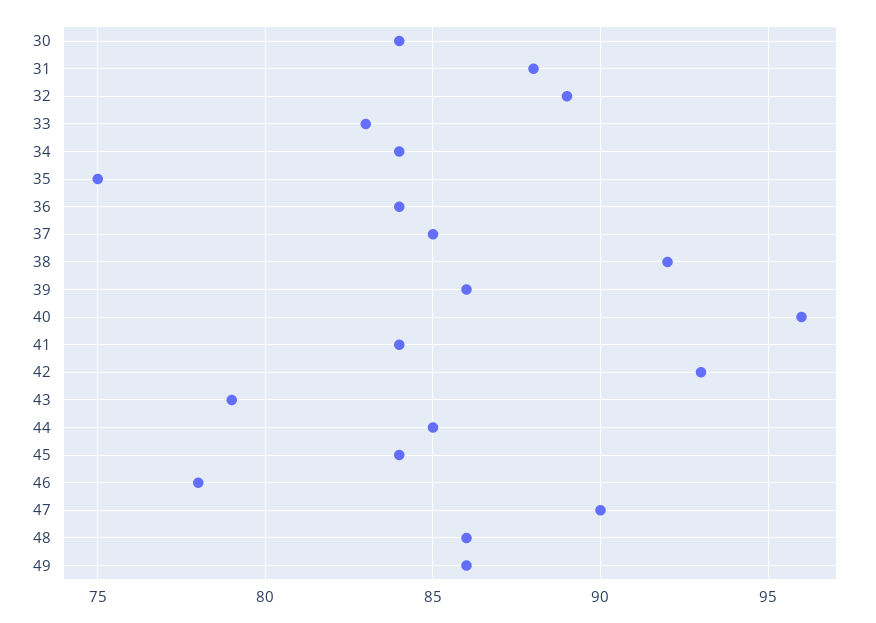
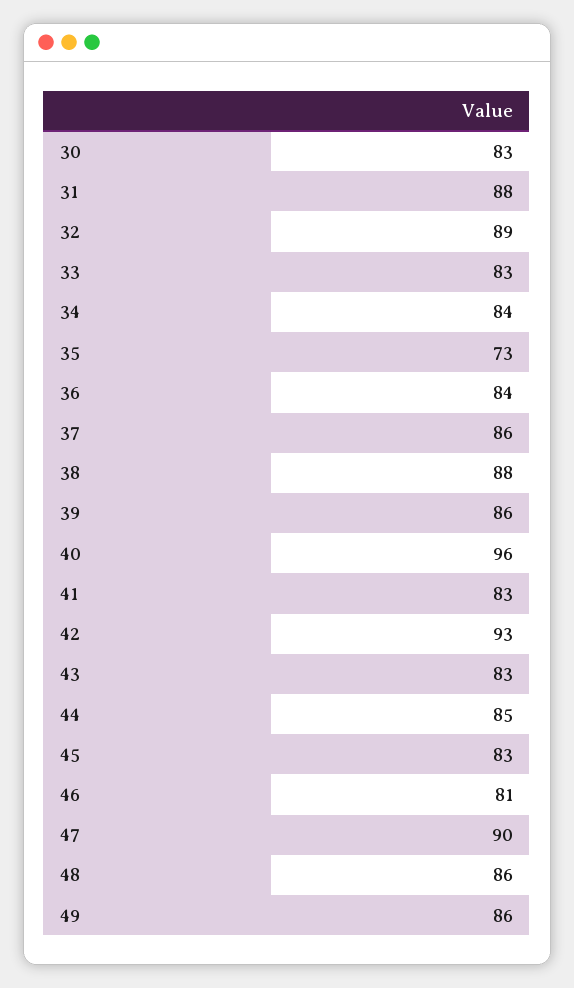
30: 84 -> 83
35: 75 -> 73
37: 85 -> 86
38: 92 -> 88
41: 84 -> 83
43: 79 -> 83
45: 84 -> 83
46: 78 -> 81

